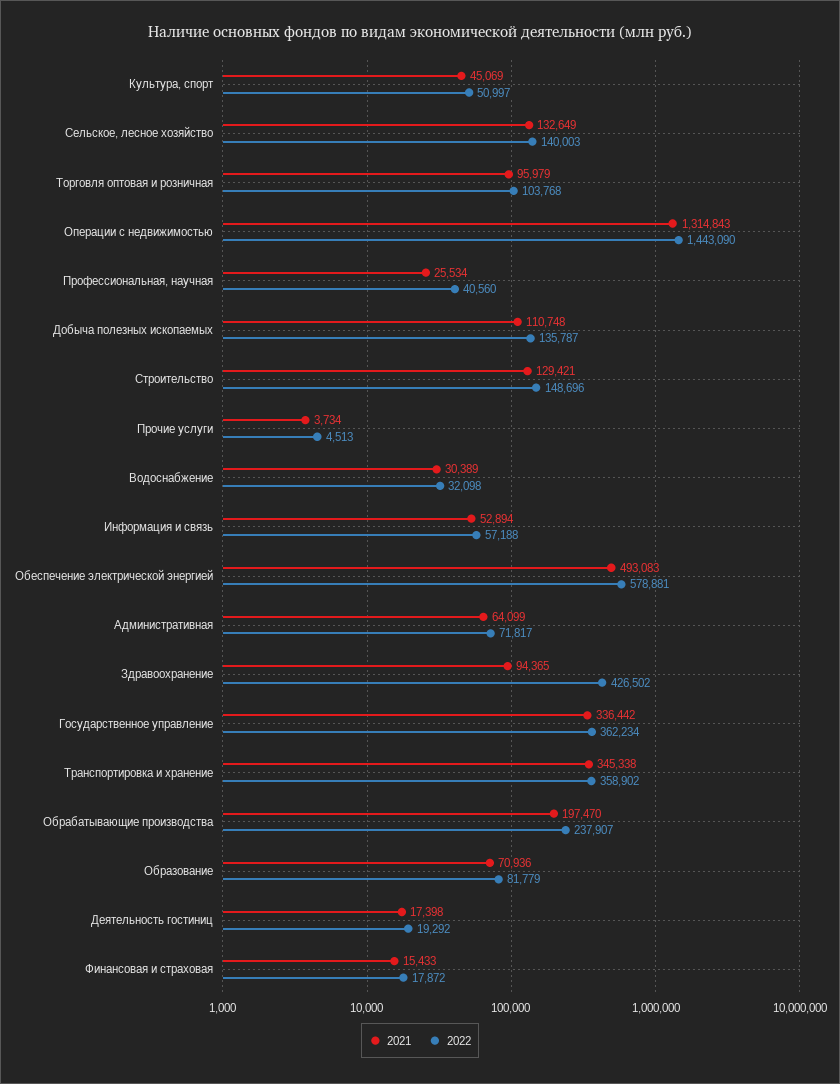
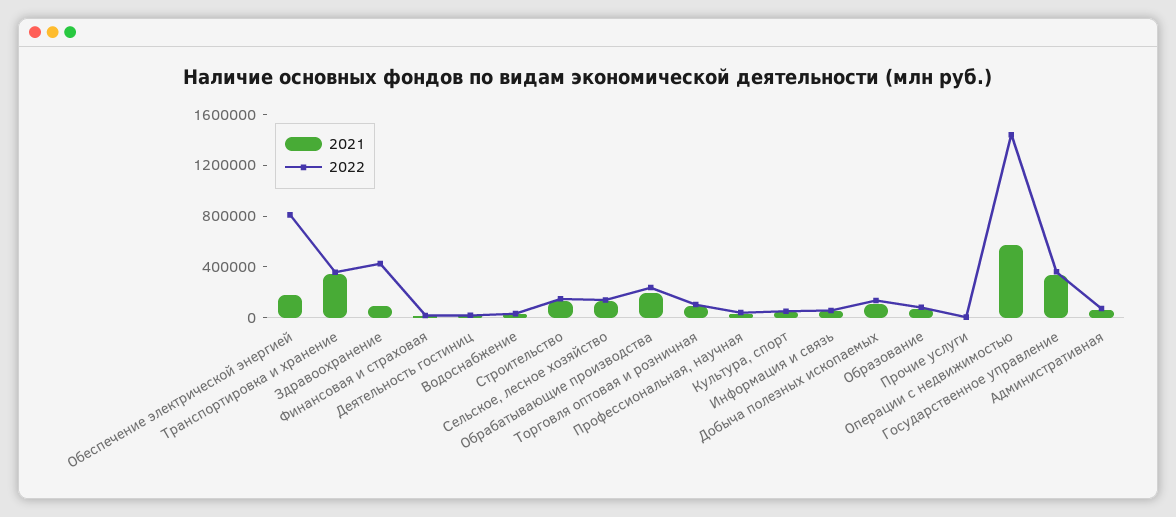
2021, Операции с недвижимостью: 1314843 -> 600000
2021, Обеспечение электрической энергией: 493083 -> 200000
2022, Обеспечение электрической энергией: 578881 -> 800000

